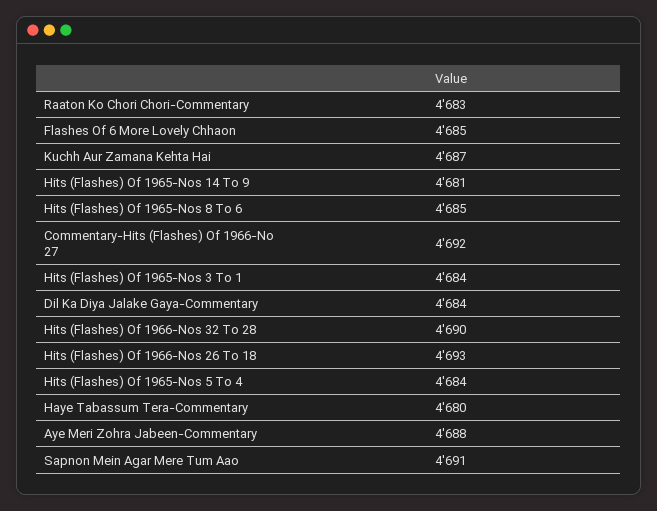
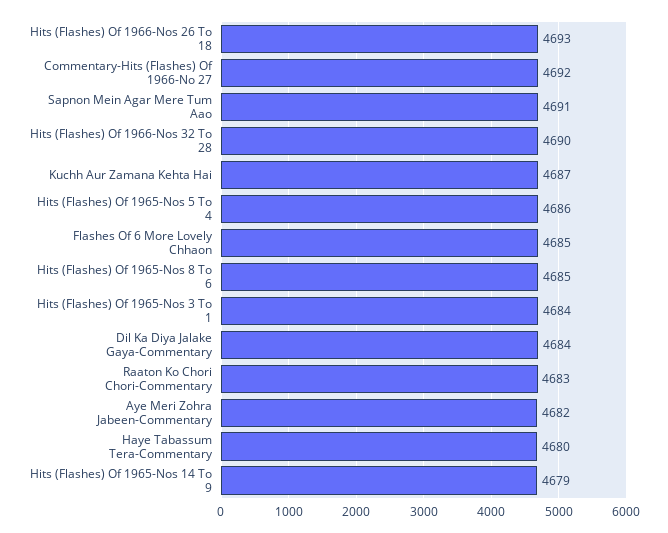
Hits (Flashes) Of 1965-Nos 14 To 9: 4681 -> 4679
Hits (Flashes) Of 1965-Nos 5 To 4: 4684 -> 4686
Aye Meri Zohra Jabeen-Commentary: 4688 -> 4682

